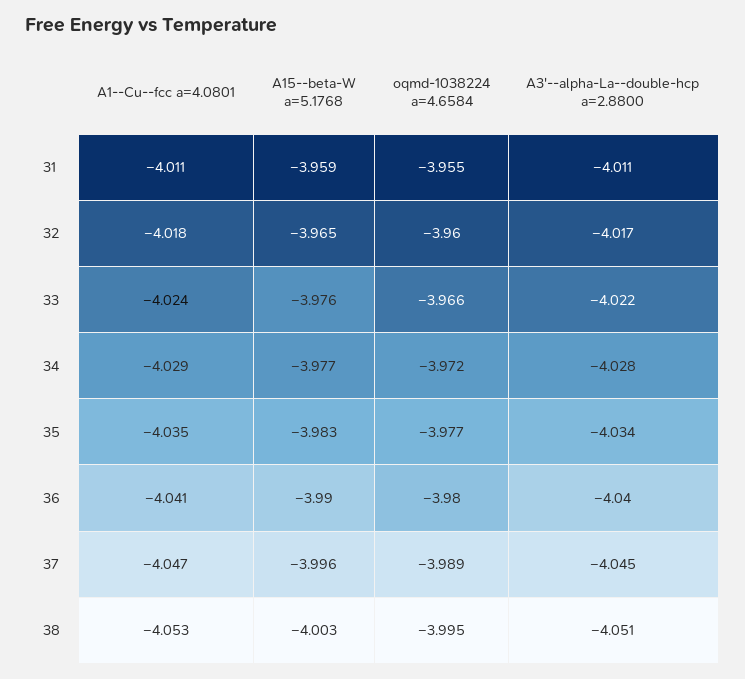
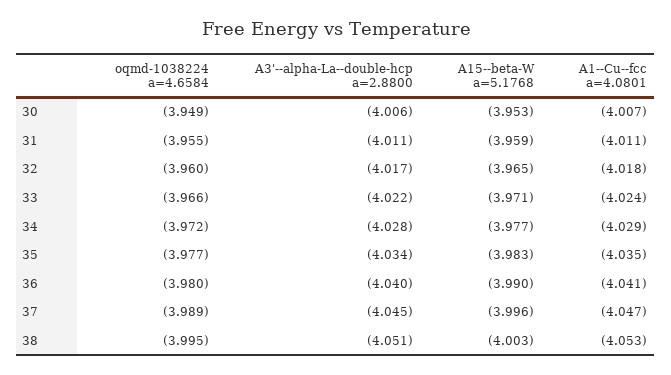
A15--beta-W a=5.1768, 33: -3.976 -> -3.971
oqmd-1038224 a=4.6584, 30: none -> -3.949
A3'--alpha-La--double-hcp a=2.8800, 30: none -> -4.006
A15--beta-W a=5.1768, 30: none -> -3.953
A1--Cu--fcc a=4.0801, 30: none -> -4.007

